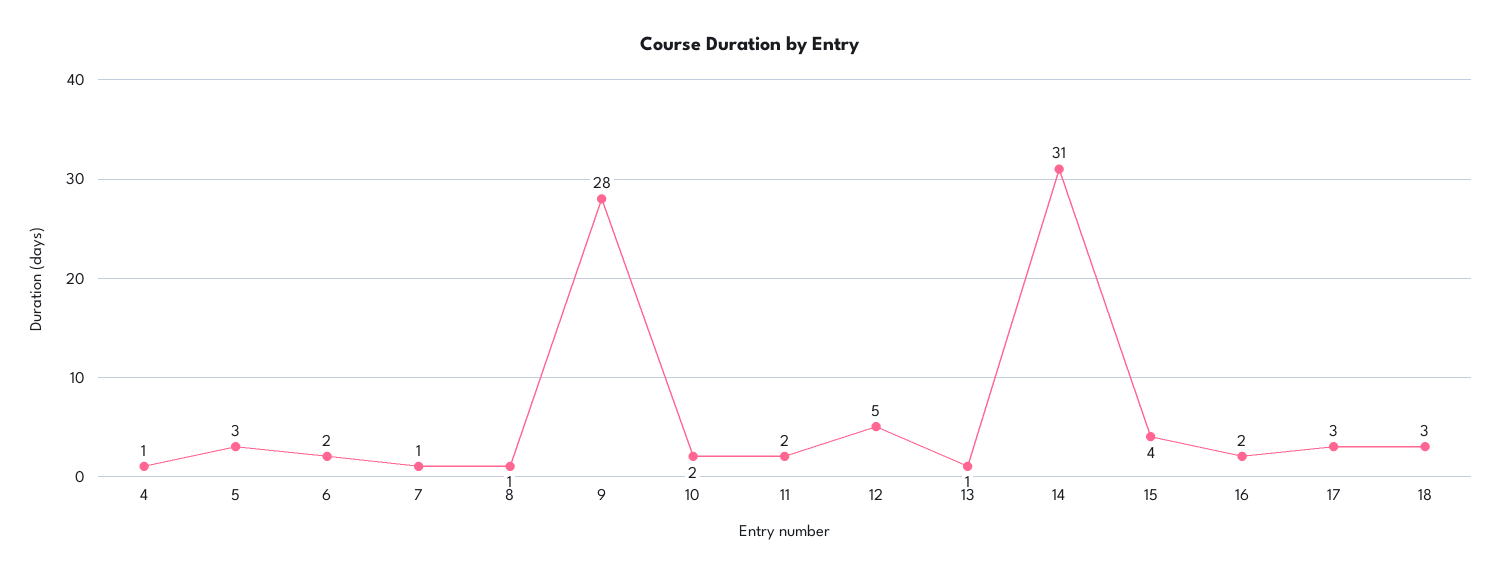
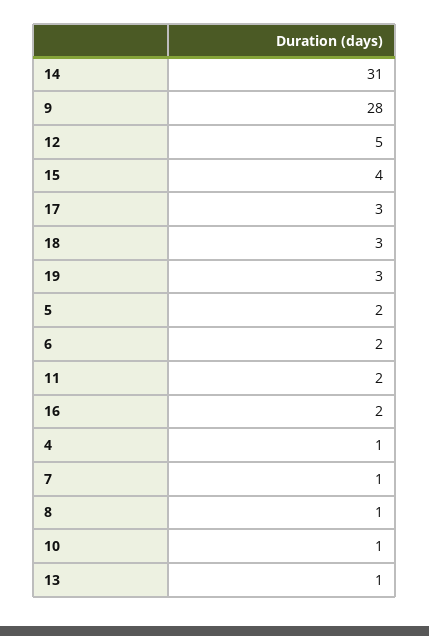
5: 3 -> 2
10: 2 -> 1
19: none -> 3

